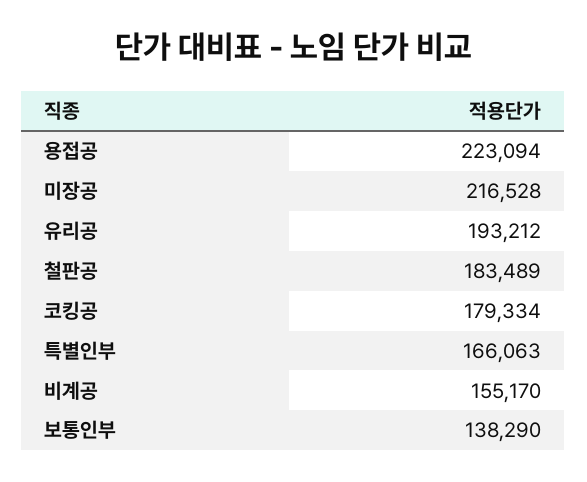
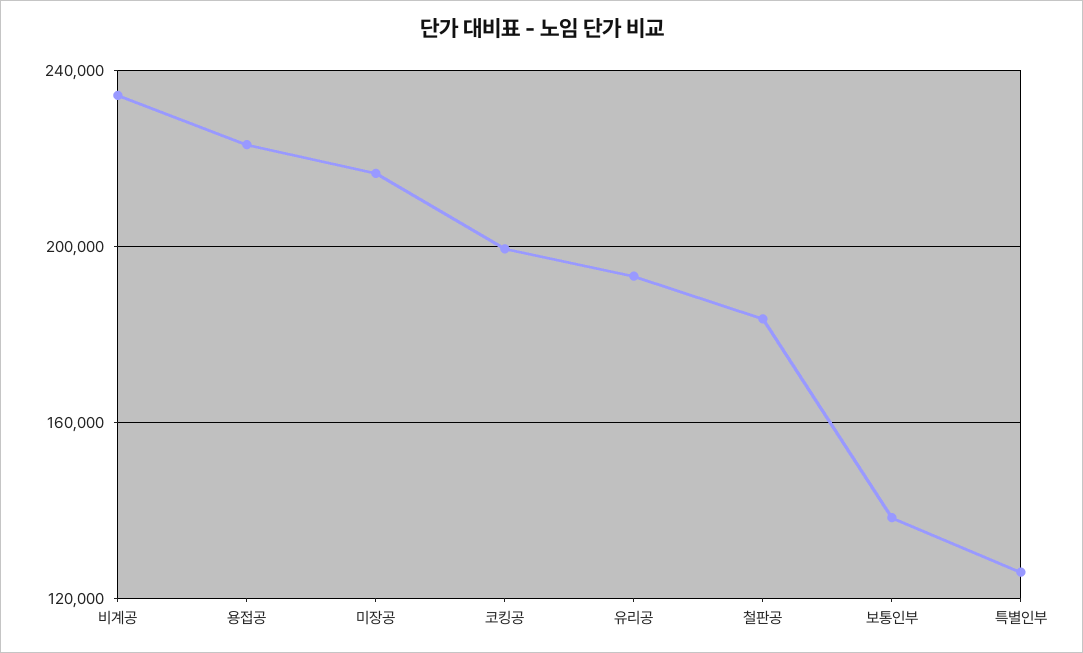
코킹공: 179334 -> 200000
특별인부: 166063 -> 125000
비계공: 155170 -> 235000

